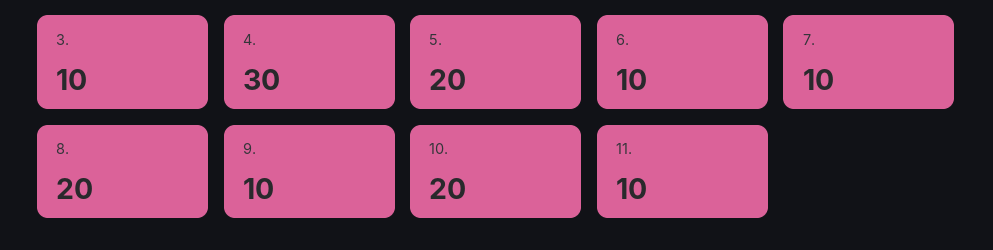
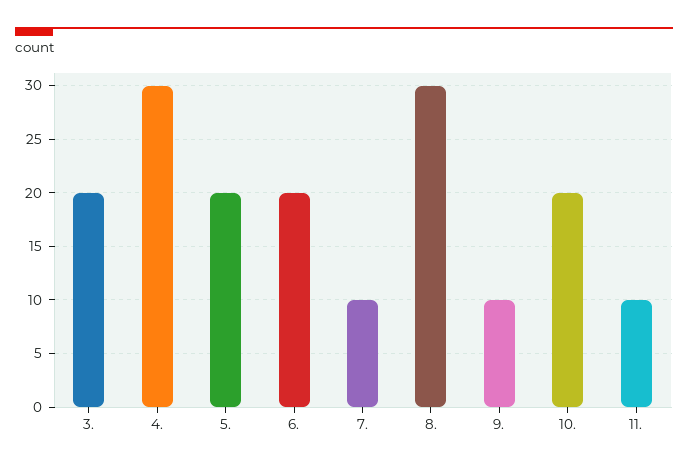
3.: 10 -> 20
6.: 10 -> 20
8.: 20 -> 30

